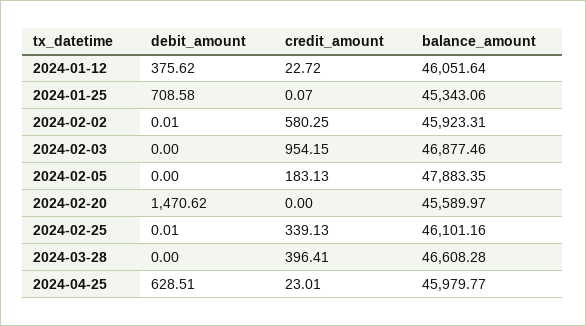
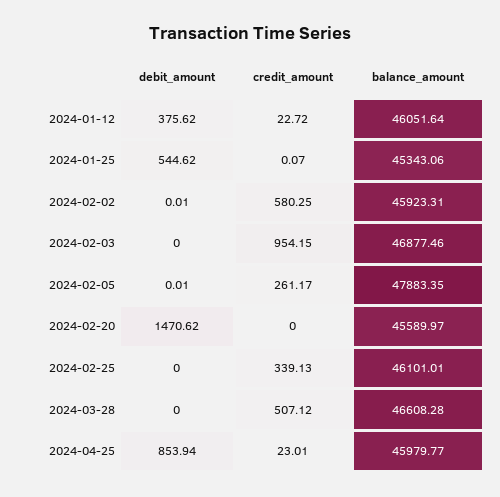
debit_amount, 2024-01-25: 708.58 -> 544.62
debit_amount, 2024-02-05: 0 -> 0.01
credit_amount, 2024-02-05: 183.13 -> 261.17
debit_amount, 2024-02-25: 0.01 -> 0
balance_amount, 2024-02-25: 46101.16 -> 46101.01
credit_amount, 2024-03-28: 396.41 -> 507.12
debit_amount, 2024-04-25: 628.51 -> 853.94

